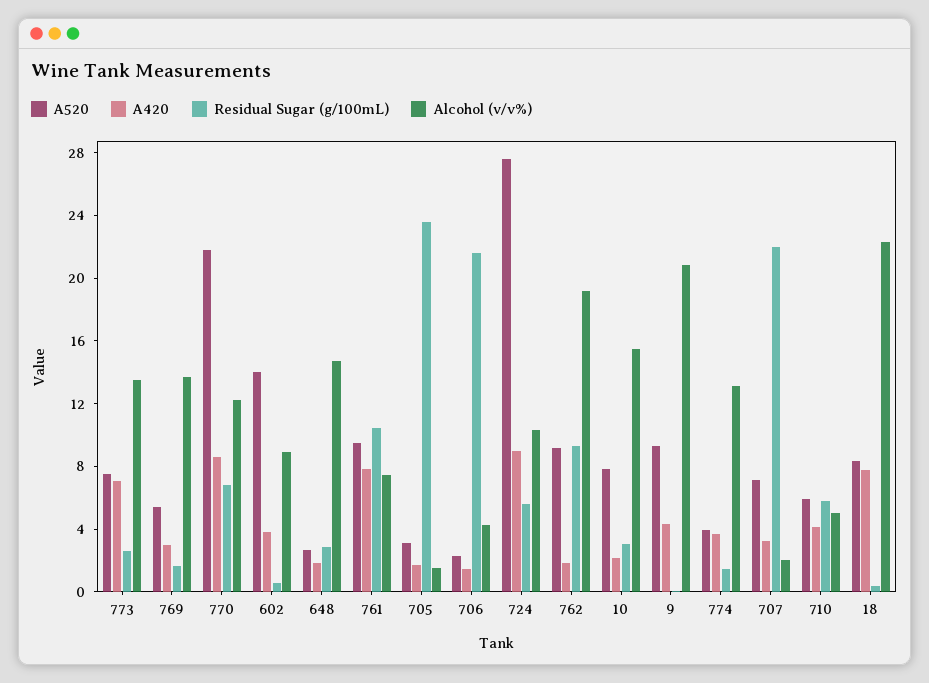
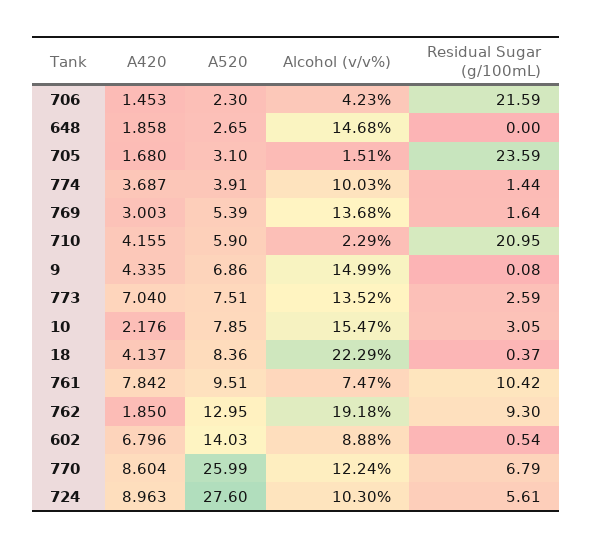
A520, 770: 22 -> 25.99
A420, 602: 4 -> 6.796
Residual Sugar (g/100mL), 648: 3 -> 0
A520, 762: 9 -> 12.95
A520, 9: 9 -> 6.86
Alcohol (v/v%), 9: 21 -> 14.99
Alcohol (v/v%), 774: 13 -> 10.03
A520, 707: 7 -> none
A420, 707: 3 -> none
Residual Sugar (g/100mL), 707: 22 -> none
Alcohol (v/v%), 707: 2 -> none
Residual Sugar (g/100mL), 710: 6 -> 20.95
Alcohol (v/v%), 710: 5 -> 2.29
A420, 18: 8 -> 4.137

